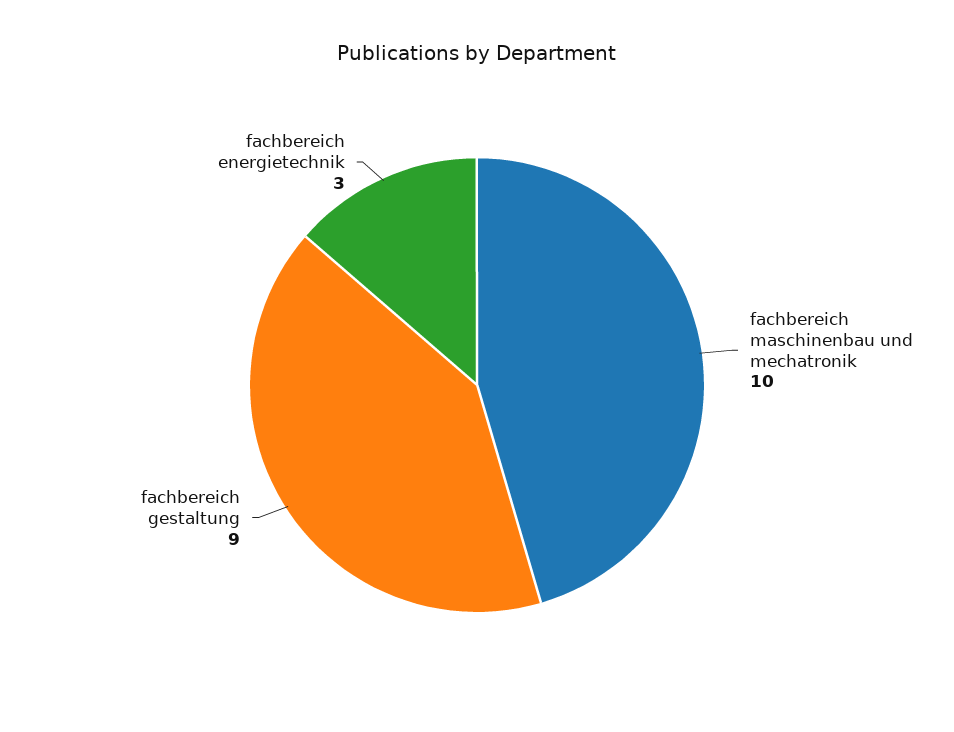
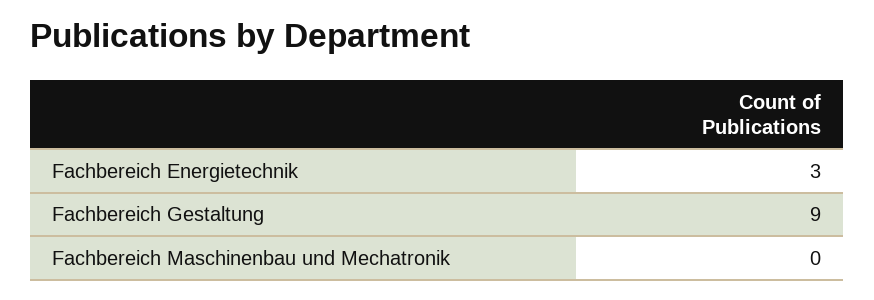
fachbereich maschinenbau und mechatronik: 10 -> 0

